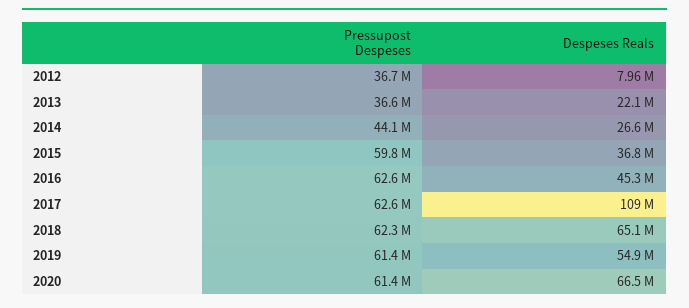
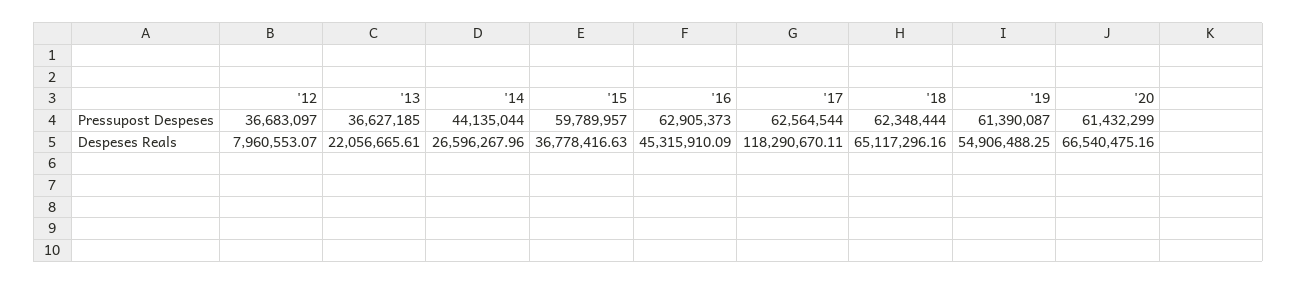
Pressupost Despeses, 2016: 62600000 -> 62905373
Despeses Reals, 2017: 109000000 -> 118290670.11

